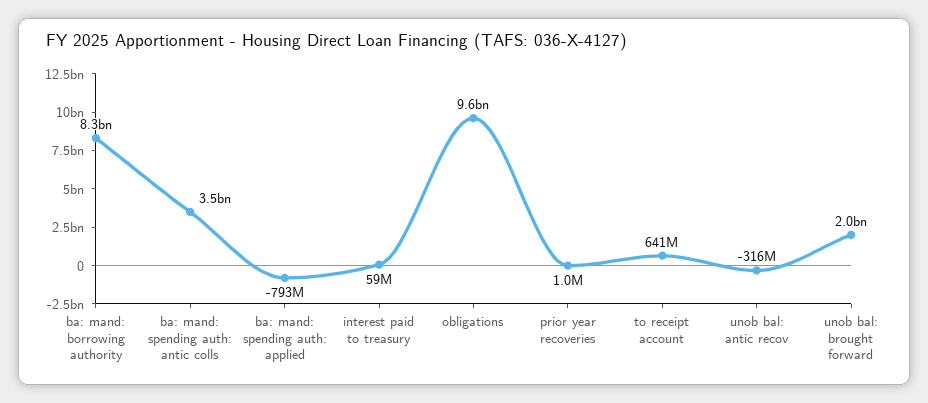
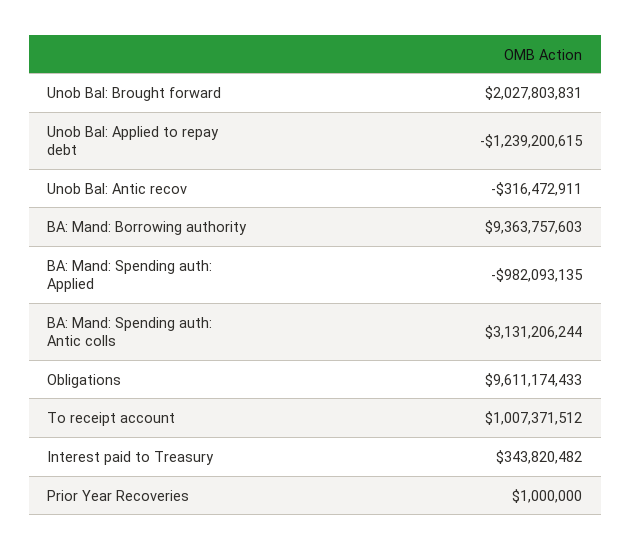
ba: mand: borrowing authority: 8300000000 -> 9363757603
ba: mand: spending auth: antic colls: 3500000000 -> 3131206244
ba: mand: spending auth: applied: -793000000 -> -982093135
interest paid to treasury: 59000000 -> 343820482
to receipt account: 641000000 -> 1007371512
Unob Bal: Applied to repay debt: none -> -1239200615

